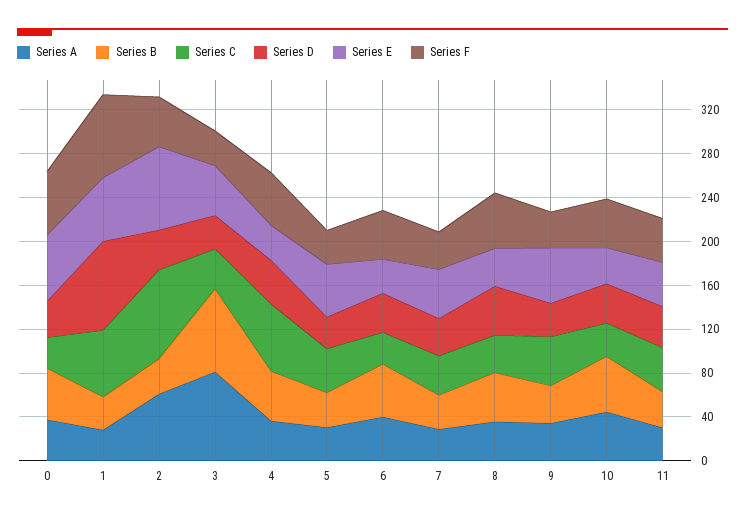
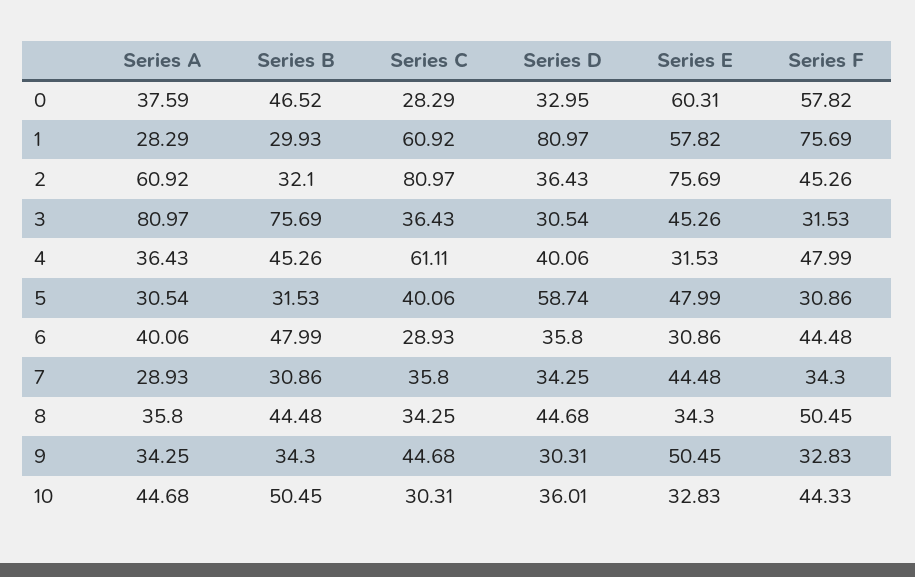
Series D, 5: 30 -> 58.74
Series A, 11: 30 -> none
Series B, 11: 30 -> none
Series C, 11: 40 -> none
Series D, 11: 40 -> none
Series E, 11: 40 -> none
Series F, 11: 40 -> none

